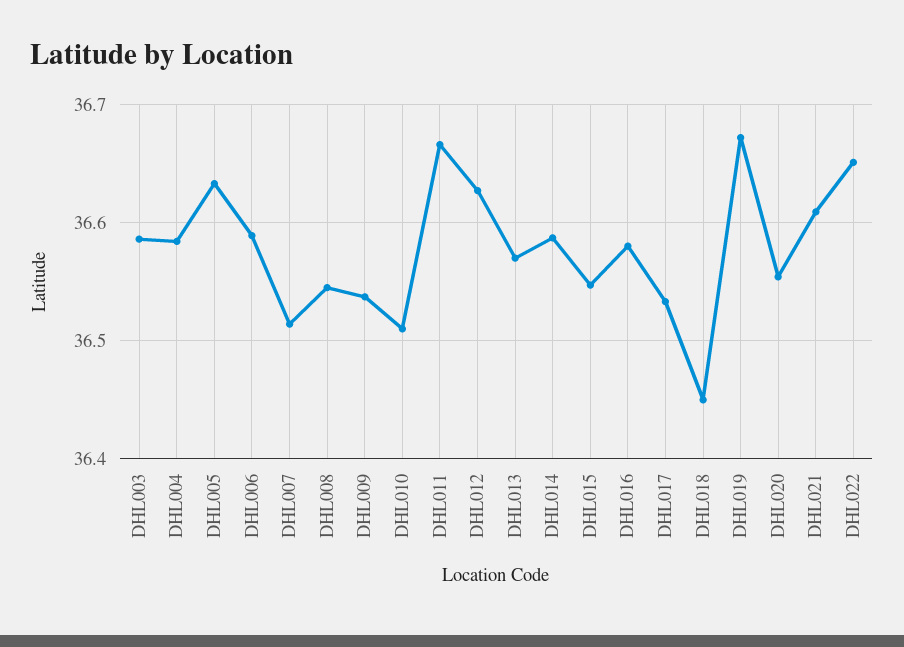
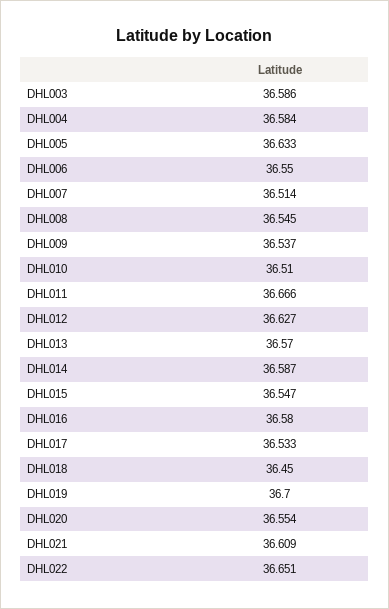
DHL006: 36.59 -> 36.55
DHL019: 36.67 -> 36.7

